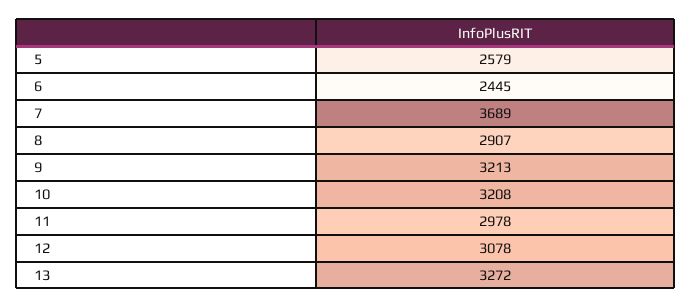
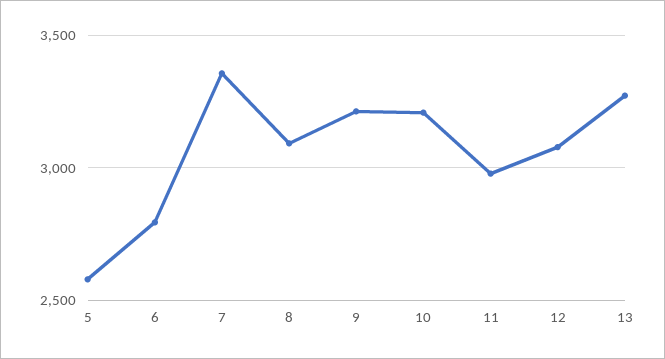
6: 2445 -> 2800
7: 3689 -> 3350
8: 2907 -> 3100

